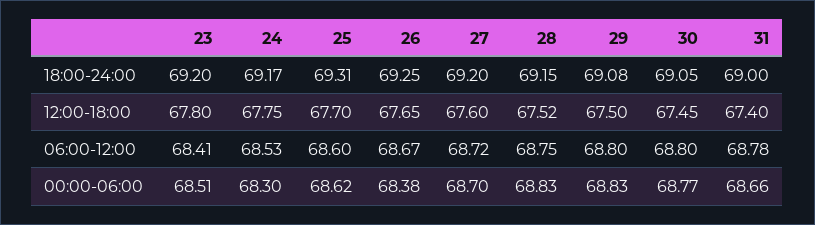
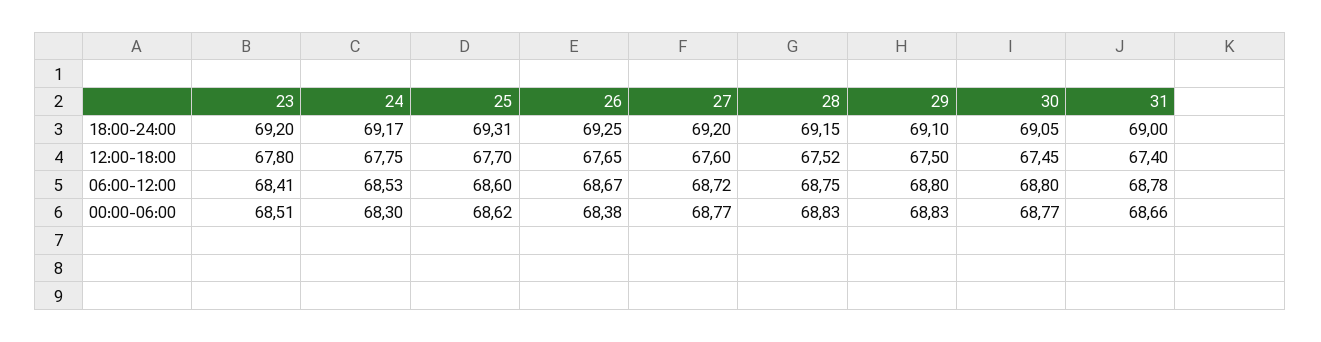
29, 18:00-24:00: 69.08 -> 69.1
27, 00:00-06:00: 68.7 -> 68.77

